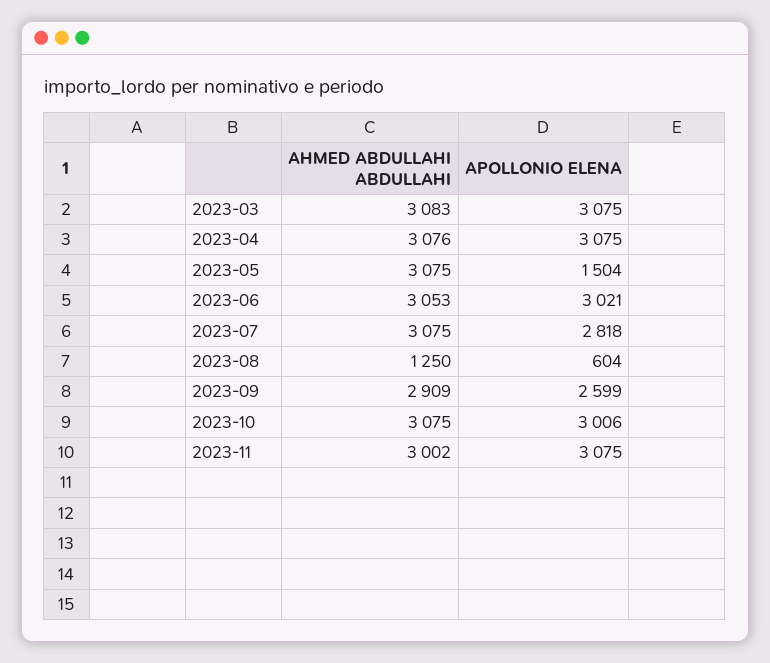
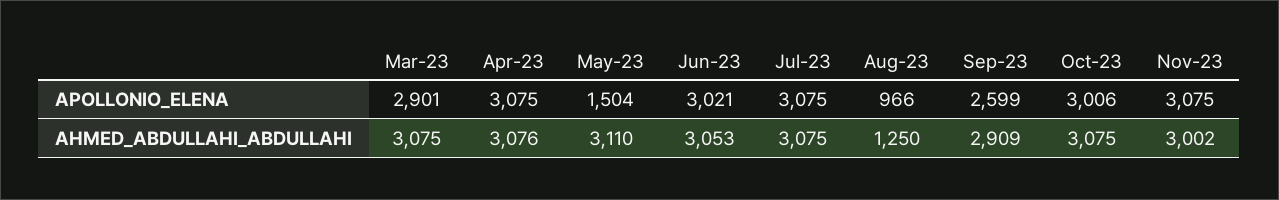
AHMED ABDULLAHI ABDULLAHI, 2023-03: 3083 -> 3075
APOLLONIO ELENA, 2023-03: 3075 -> 2901
AHMED ABDULLAHI ABDULLAHI, 2023-05: 3075 -> 3110
APOLLONIO ELENA, 2023-07: 2818 -> 3075
APOLLONIO ELENA, 2023-08: 604 -> 966

